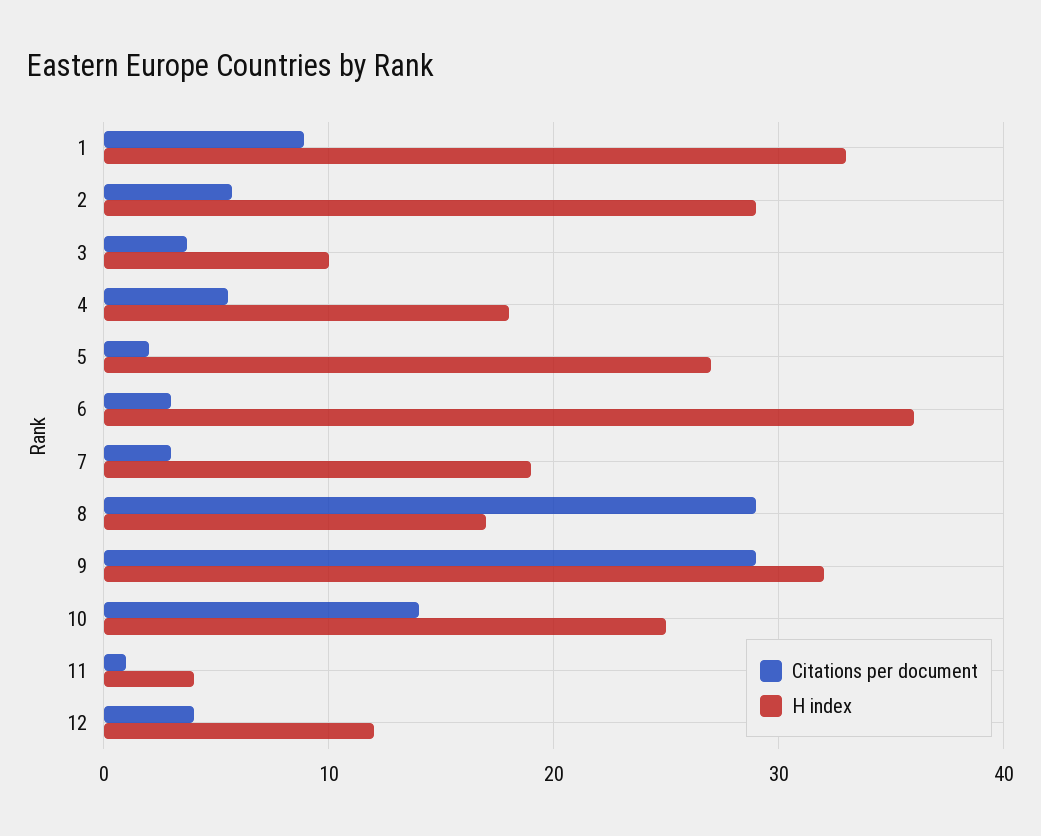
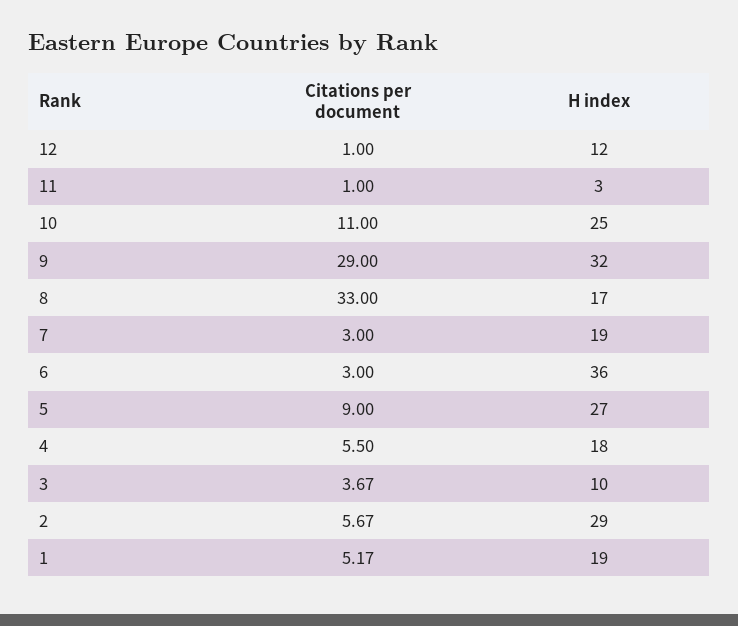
Citations per document, 1: 9 -> 5.17
H index, 1: 33 -> 19
Citations per document, 5: 2 -> 9
Citations per document, 8: 29 -> 33
Citations per document, 10: 14 -> 11
H index, 11: 4 -> 3
Citations per document, 12: 4 -> 1

